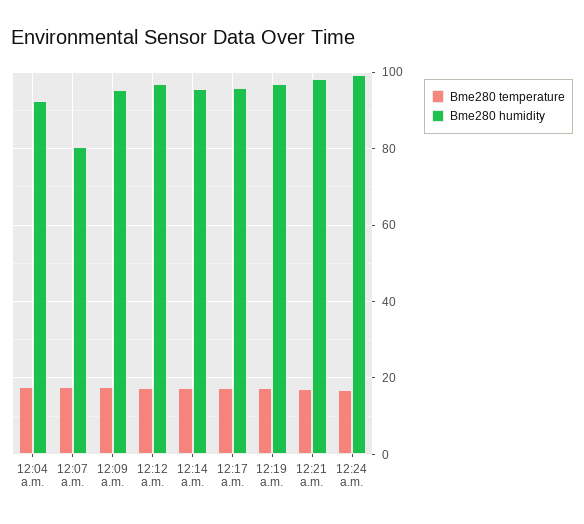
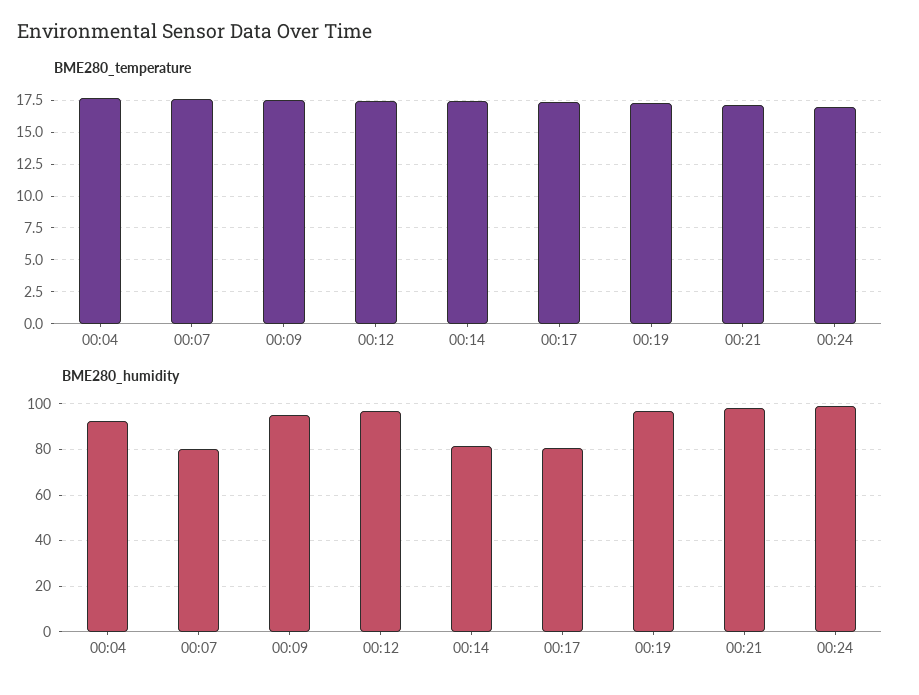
Bme280 humidity, 12:14 a.m.: 96 -> 80
Bme280 humidity, 12:17 a.m.: 96 -> 80

